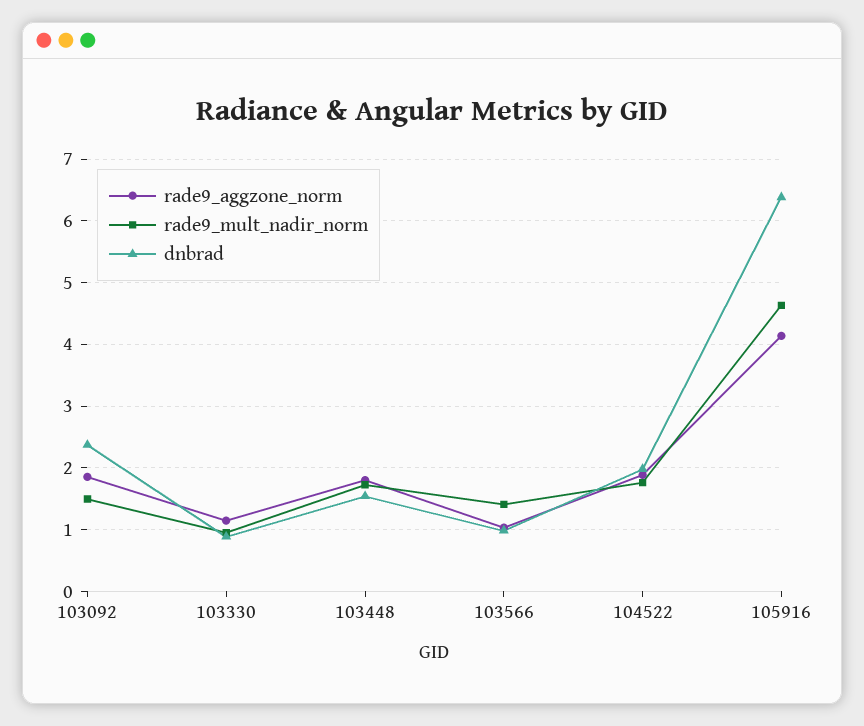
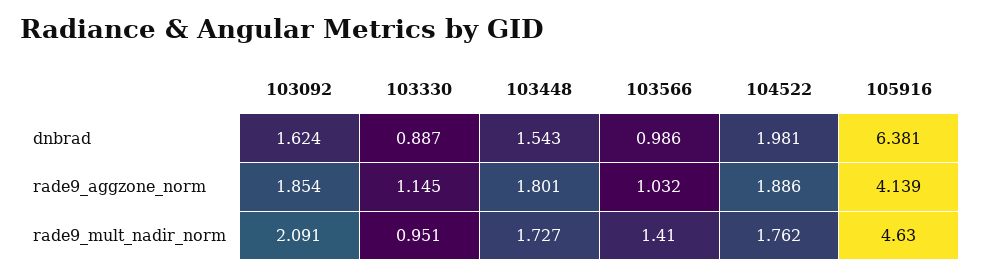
rade9_mult_nadir_norm, 103092: 1.5 -> 2.091
dnbrad, 103092: 2.4 -> 1.624

